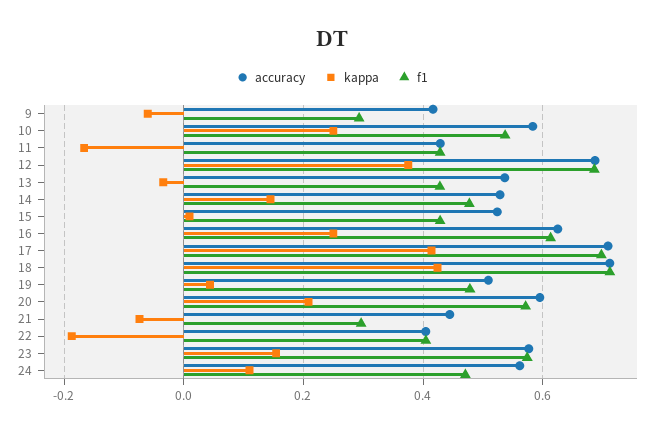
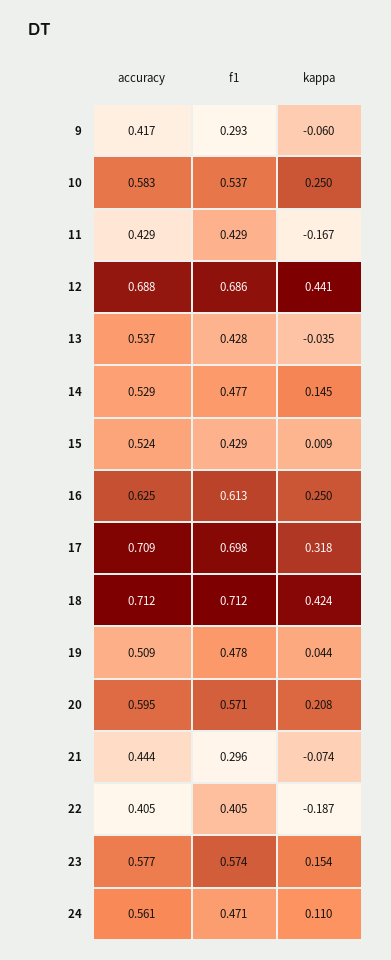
kappa, 12: 0.38 -> 0.441
kappa, 17: 0.42 -> 0.318

